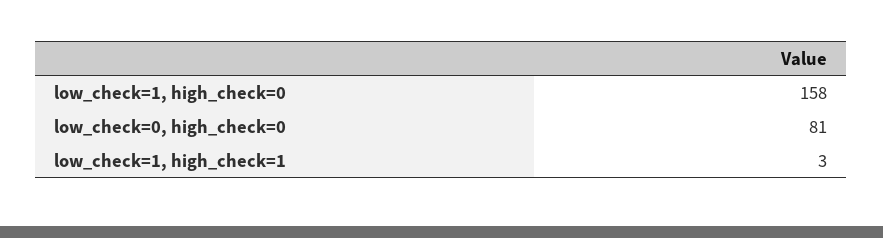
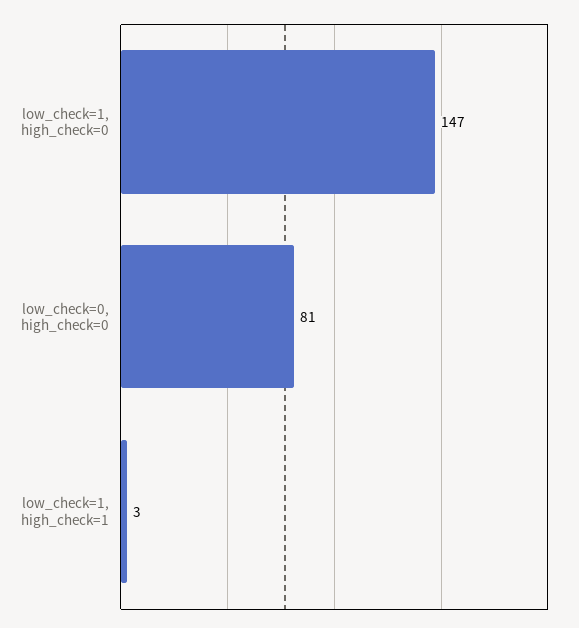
low_check=1, high_check=0: 158 -> 147

